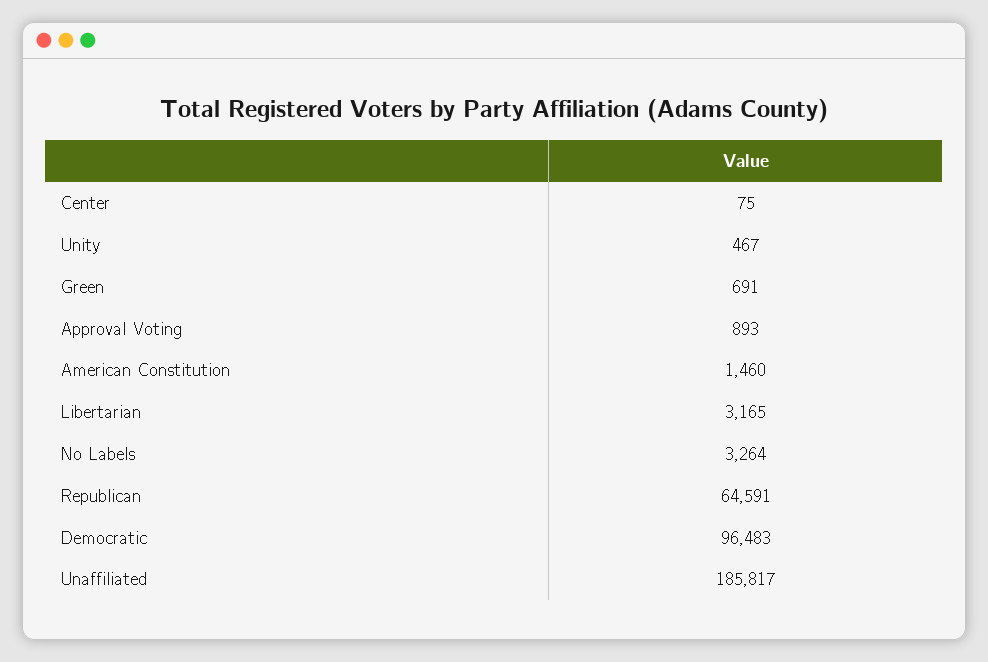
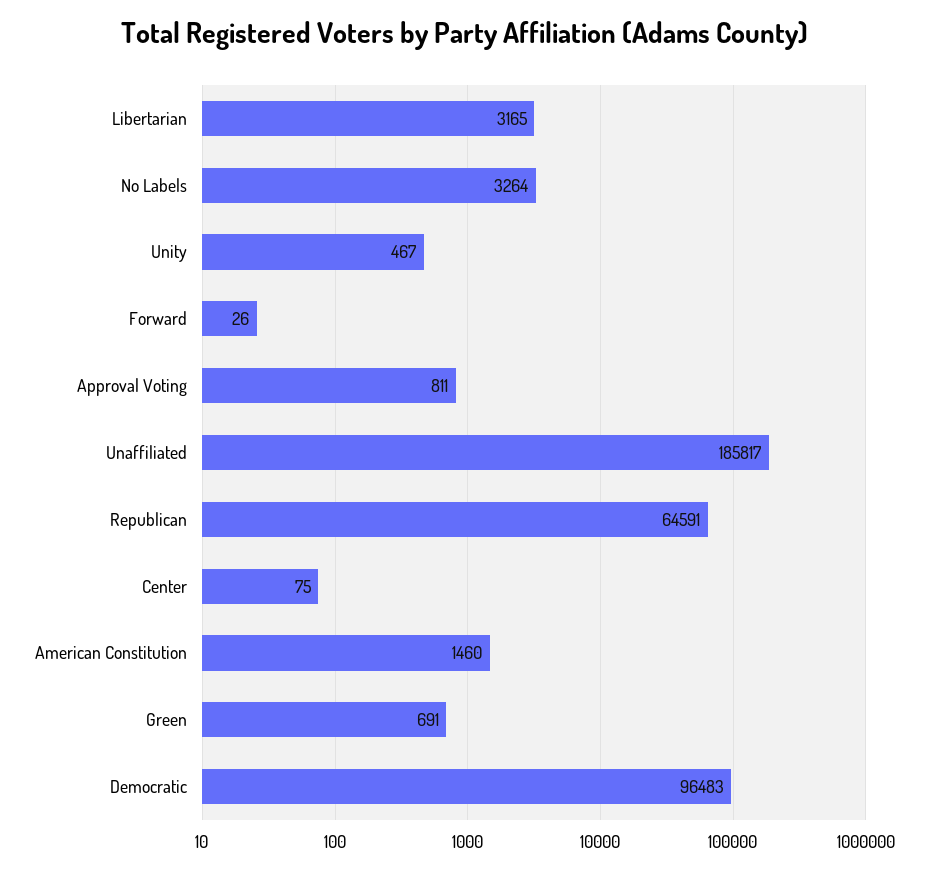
Approval Voting: 893 -> 811
Forward: none -> 26

